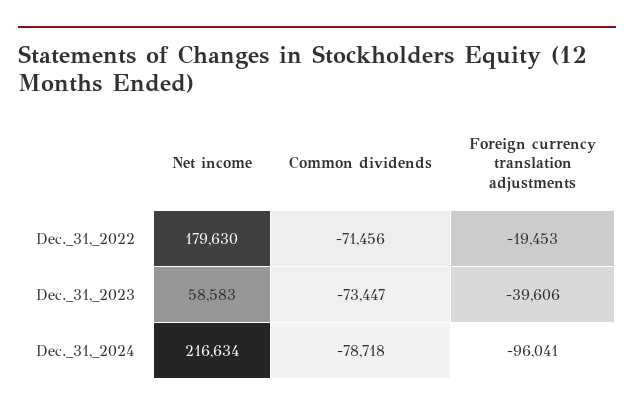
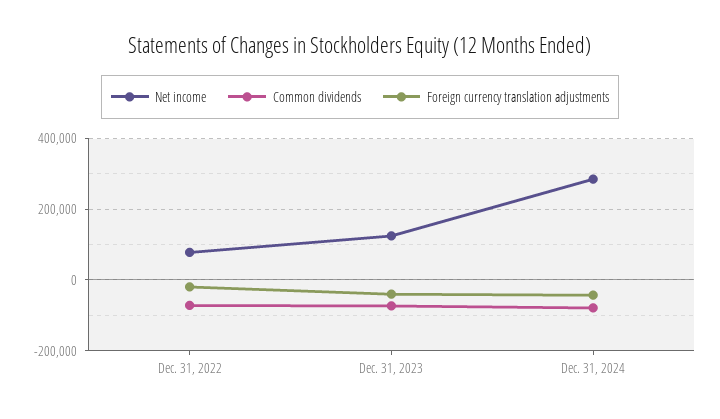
Net income, Dec._31,_2022: 179630 -> 80000
Net income, Dec._31,_2023: 58583 -> 120000
Net income, Dec._31,_2024: 216634 -> 280000
Foreign currency translation adjustments, Dec._31,_2024: -96041 -> -40000

